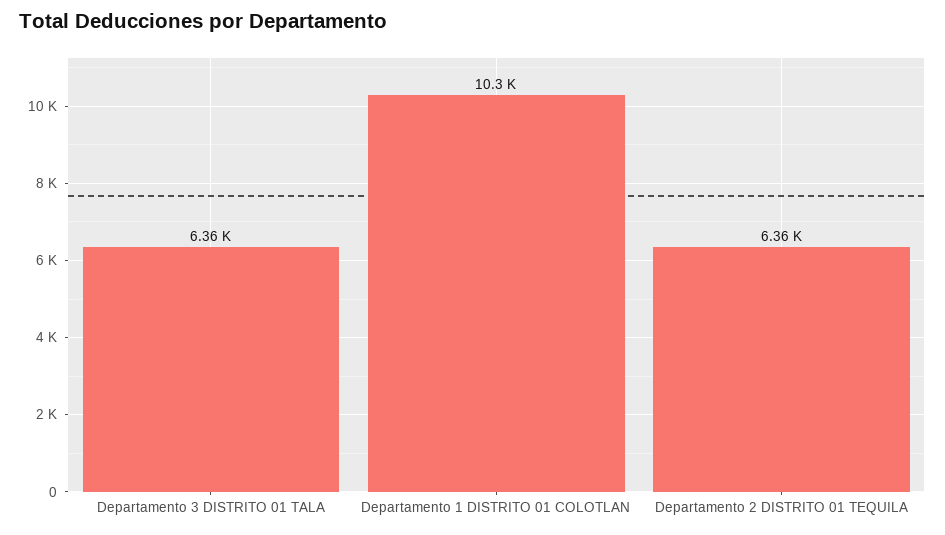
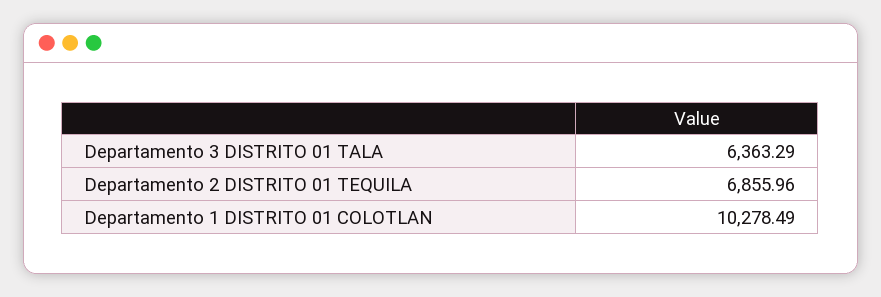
Departamento 2 DISTRITO 01 TEQUILA: 6360 -> 6855.96

